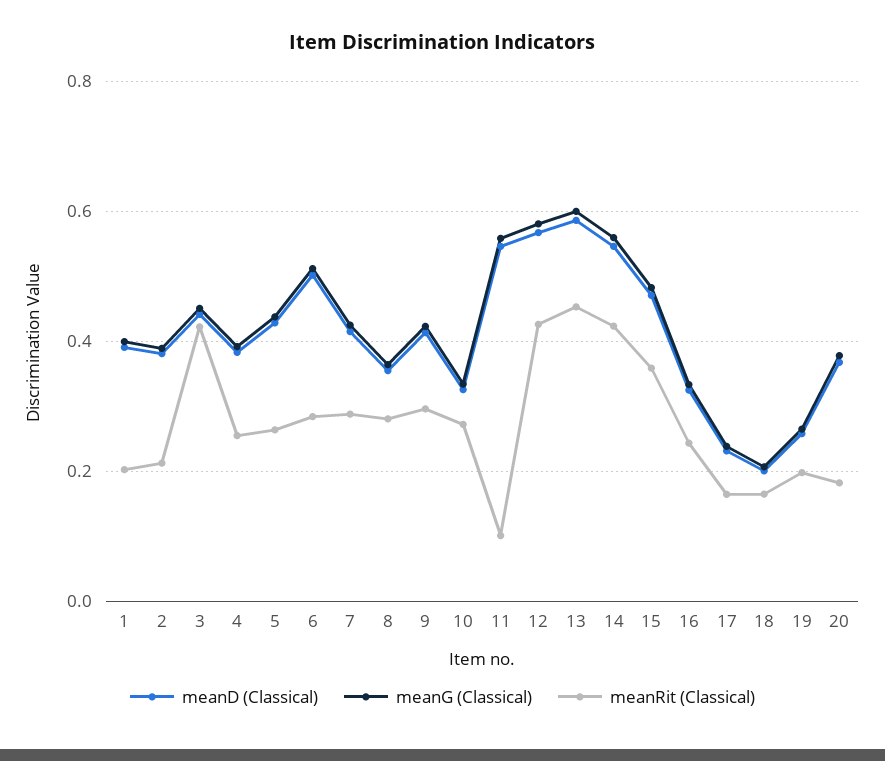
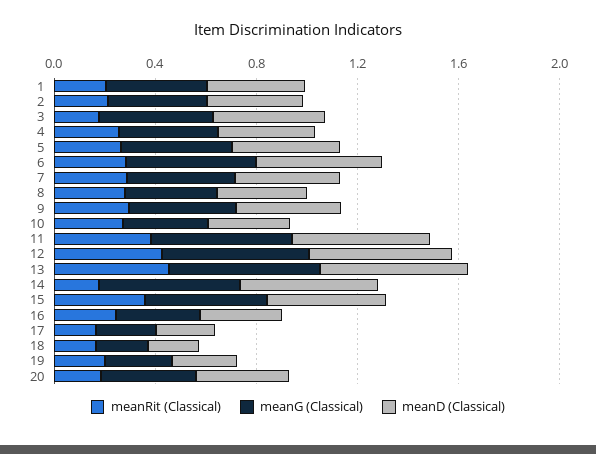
meanRit (Classical), 3: 0.42 -> 0.2
meanRit (Classical), 11: 0.1 -> 0.4
meanRit (Classical), 14: 0.42 -> 0.2

